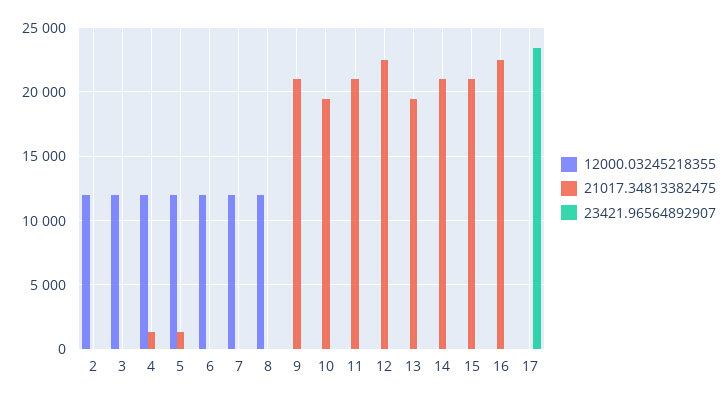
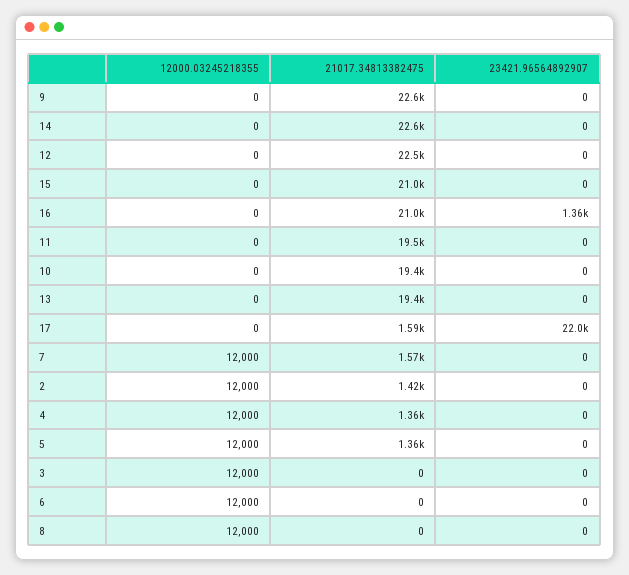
21017.34813382475, 2: 0 -> 1420
21017.34813382475, 7: 0 -> 1570
21017.34813382475, 9: 21000 -> 22600
21017.34813382475, 11: 21000 -> 19500
21017.34813382475, 14: 21000 -> 22600
21017.34813382475, 16: 22500 -> 21000
23421.96564892907, 16: 0 -> 1360
21017.34813382475, 17: 0 -> 1590
23421.96564892907, 17: 23500 -> 22000

